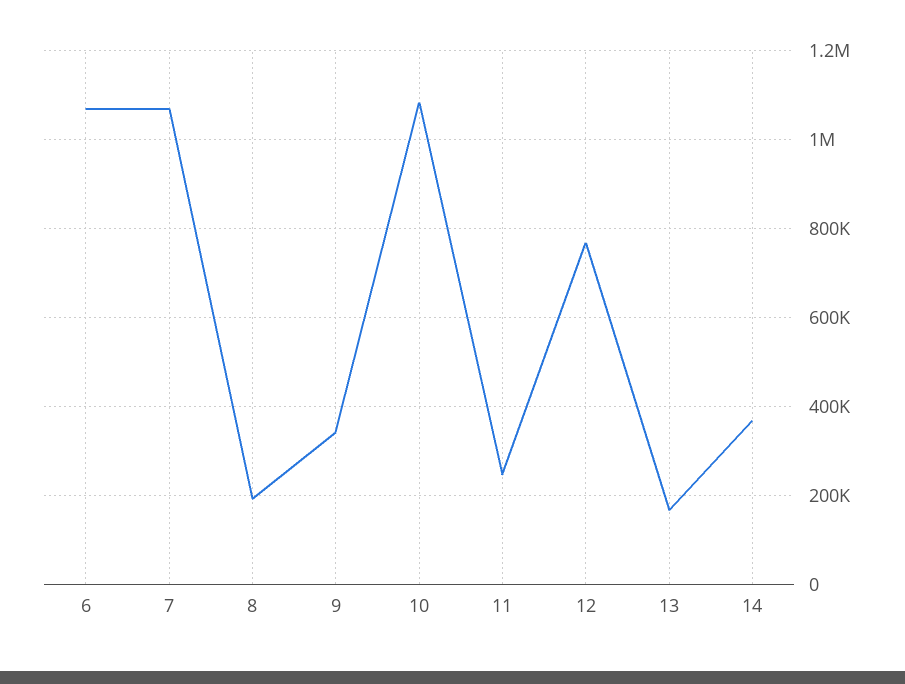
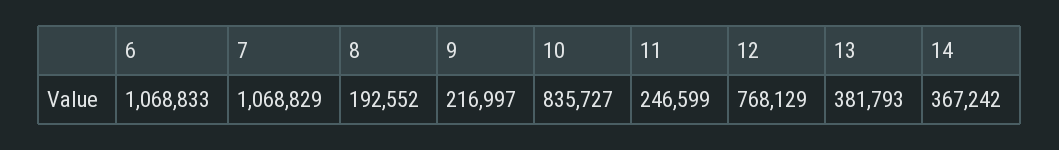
9: 340000 -> 216997
10: 1080000 -> 835727
13: 160000 -> 381793

